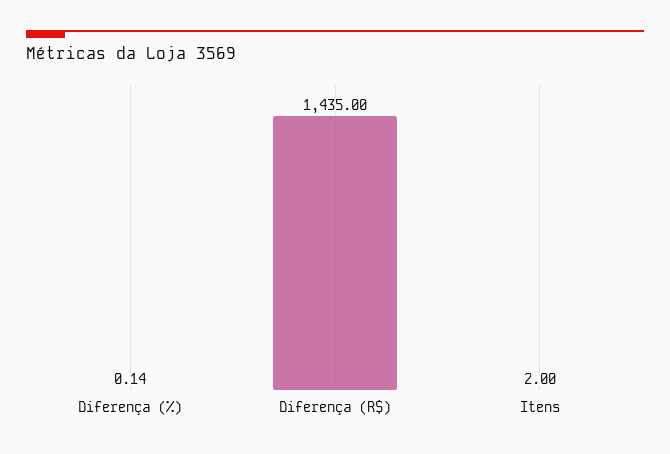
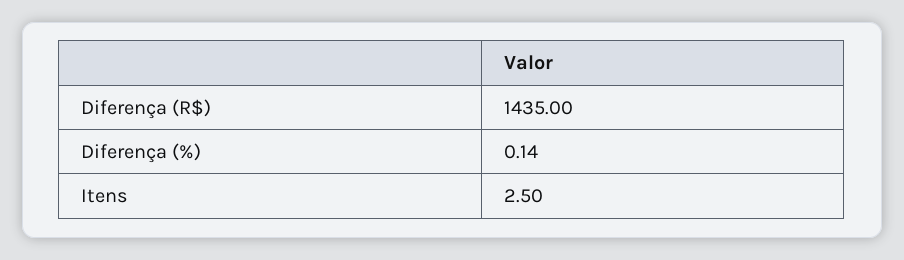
Itens: 2 -> 2.5

